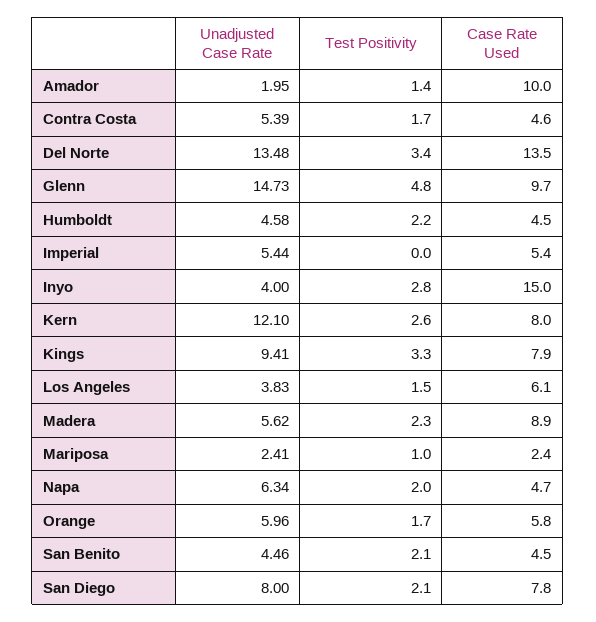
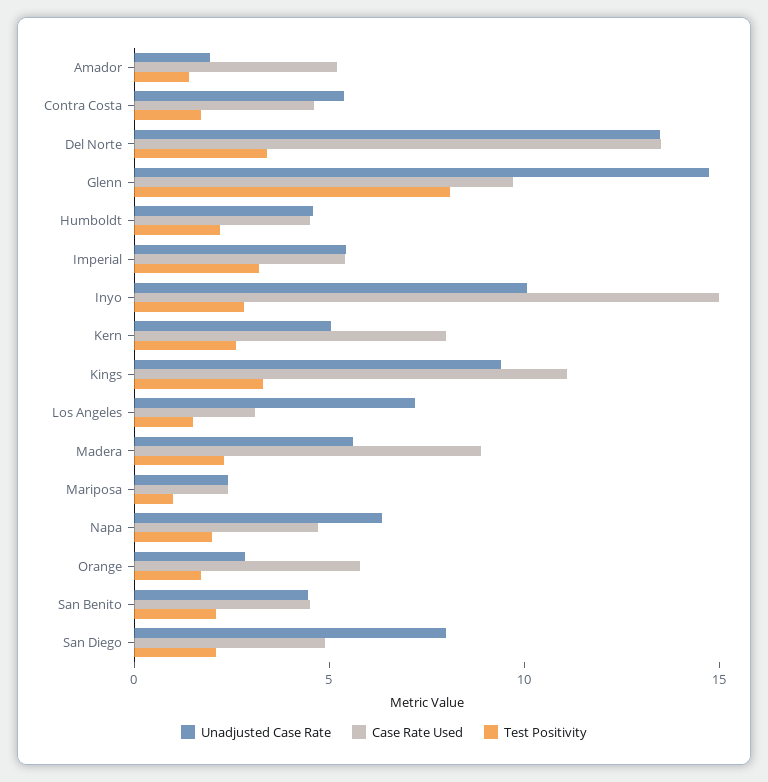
Case Rate Used, Amador: 10 -> 5
Test Positivity, Glenn: 4.8 -> 8
Test Positivity, Imperial: 0 -> 3
Unadjusted Case Rate, Inyo: 4 -> 10
Unadjusted Case Rate, Kern: 12.1 -> 5
Case Rate Used, Kings: 7.9 -> 11
Unadjusted Case Rate, Los Angeles: 3.83 -> 7
Case Rate Used, Los Angeles: 6.1 -> 3
Unadjusted Case Rate, Orange: 5.96 -> 3
Case Rate Used, San Diego: 7.8 -> 5

